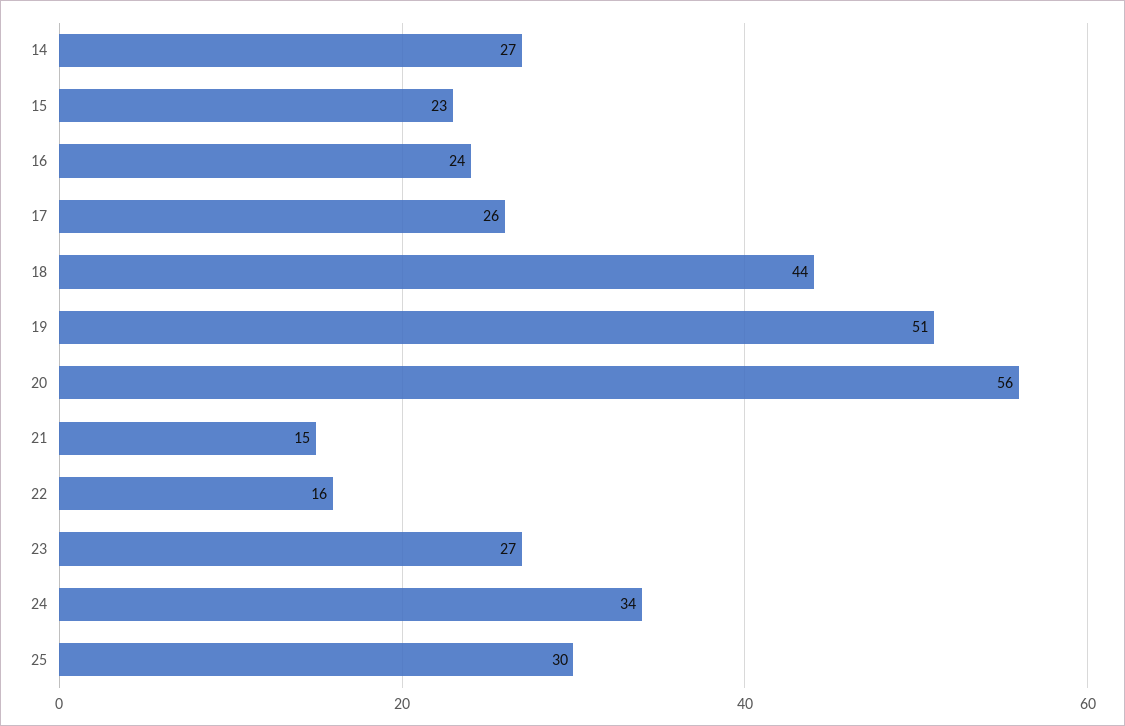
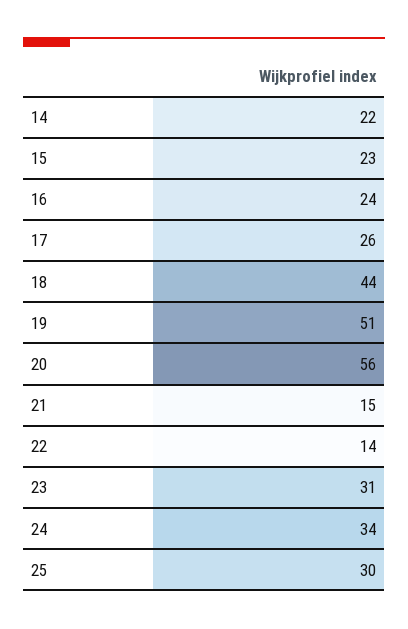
14: 27 -> 22
22: 16 -> 14
23: 27 -> 31

